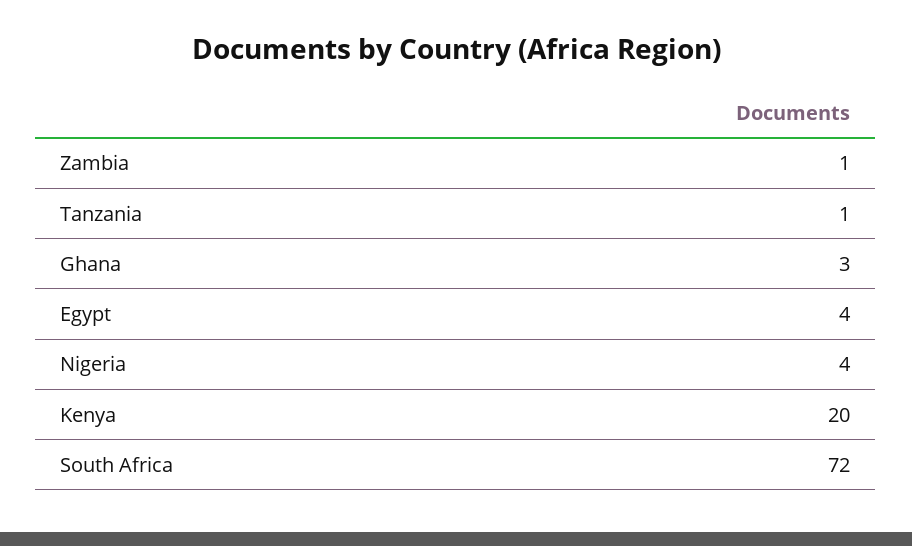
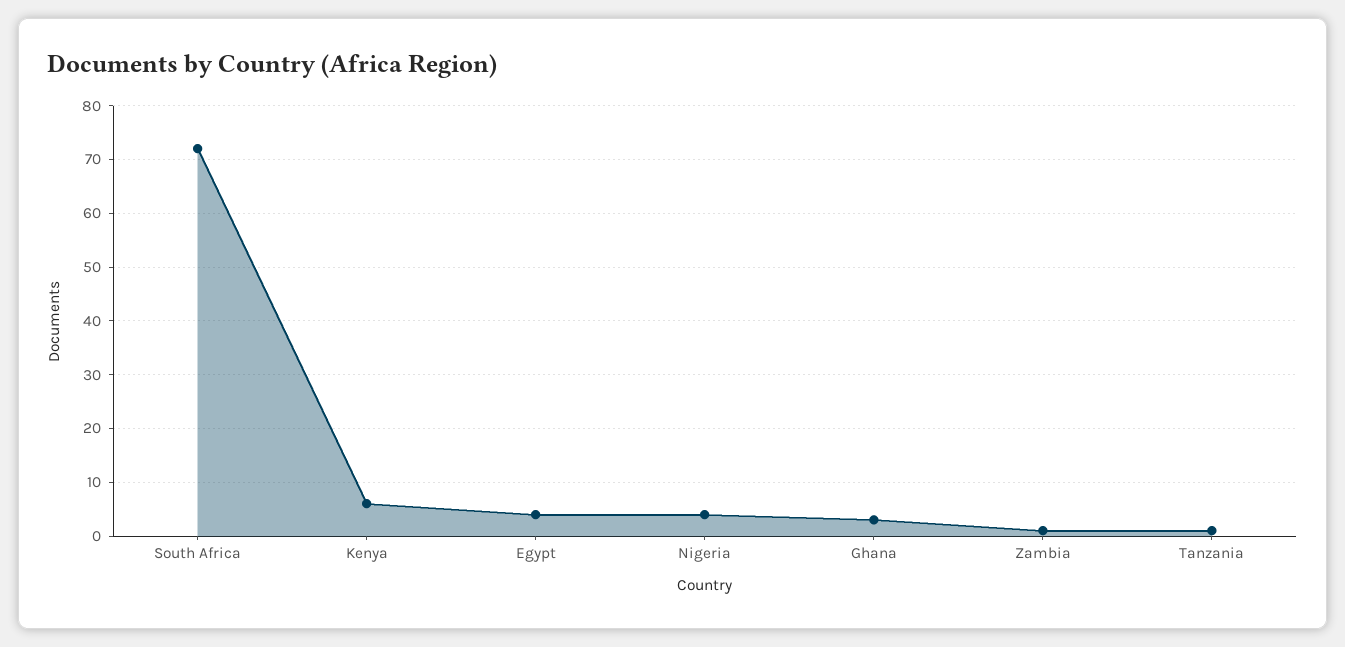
Kenya: 20 -> 5

